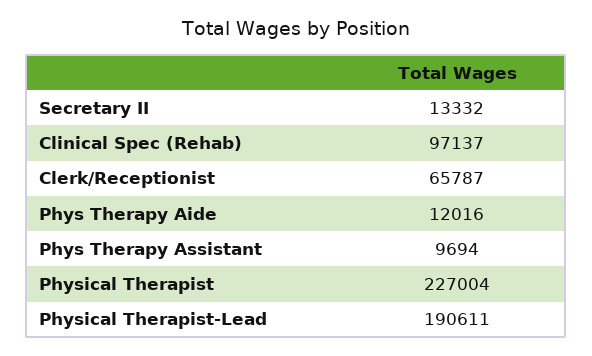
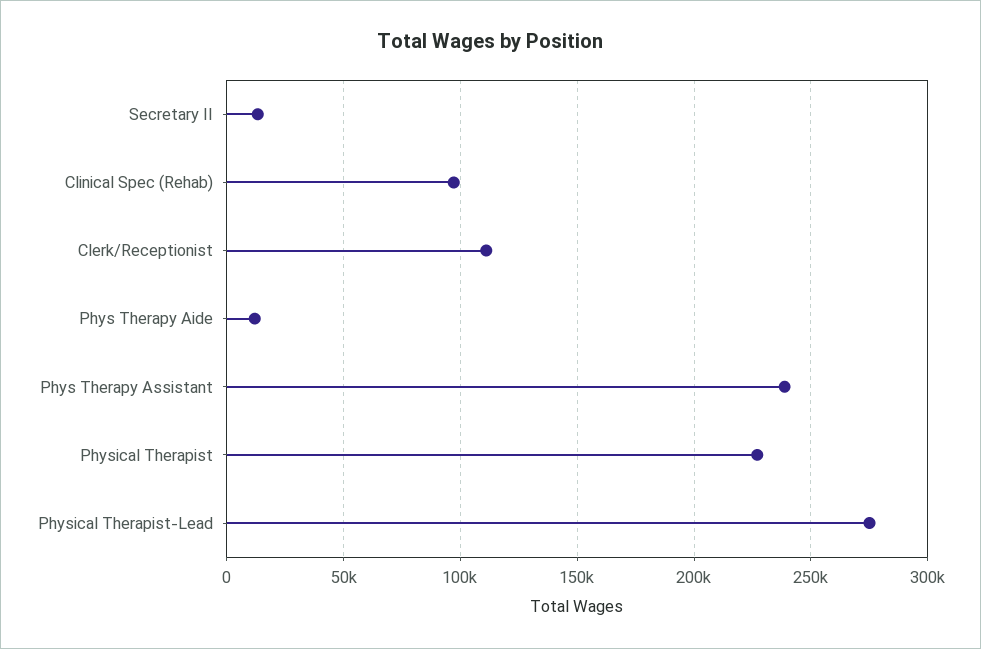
Clerk/Receptionist: 65787 -> 110000
Phys Therapy Assistant: 9694 -> 240000
Physical Therapist-Lead: 190611 -> 275000

